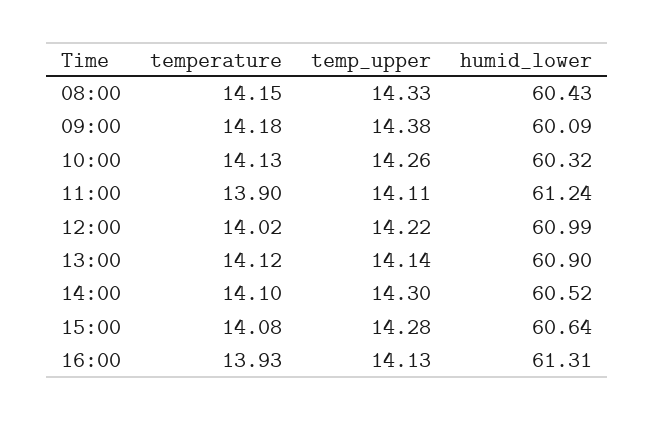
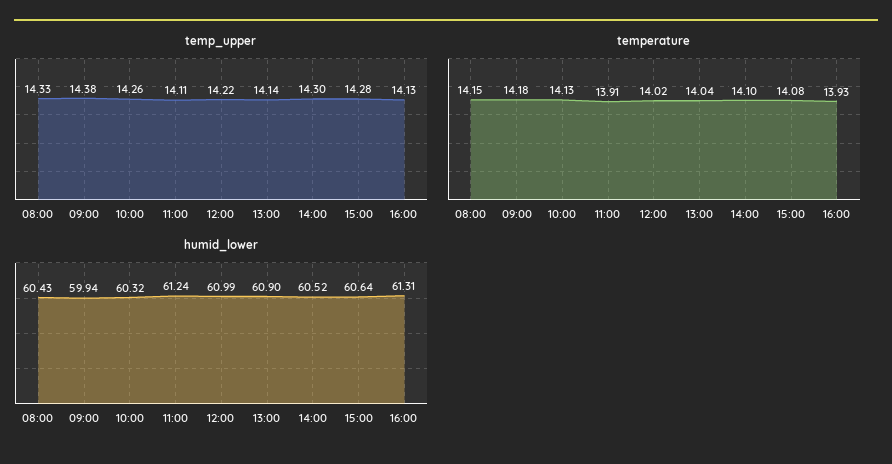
humid_lower, 09:00: 60.09 -> 59.94
temperature, 11:00: 13.9 -> 13.91
temperature, 13:00: 14.12 -> 14.04

